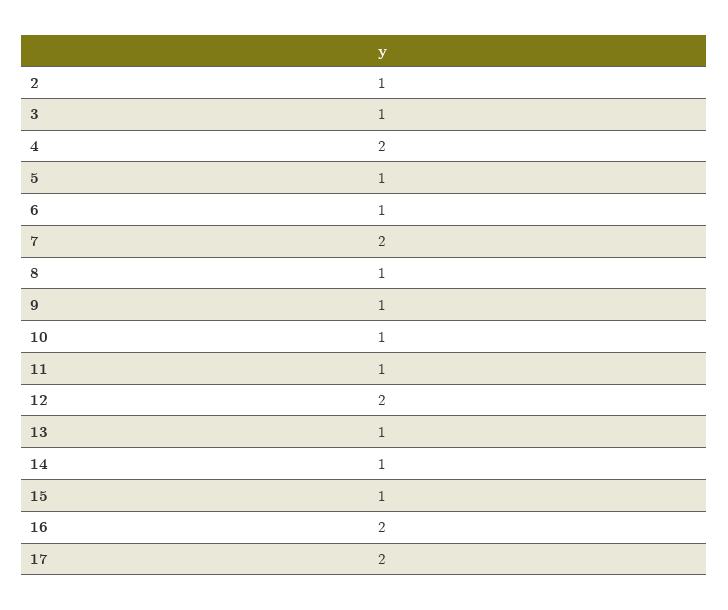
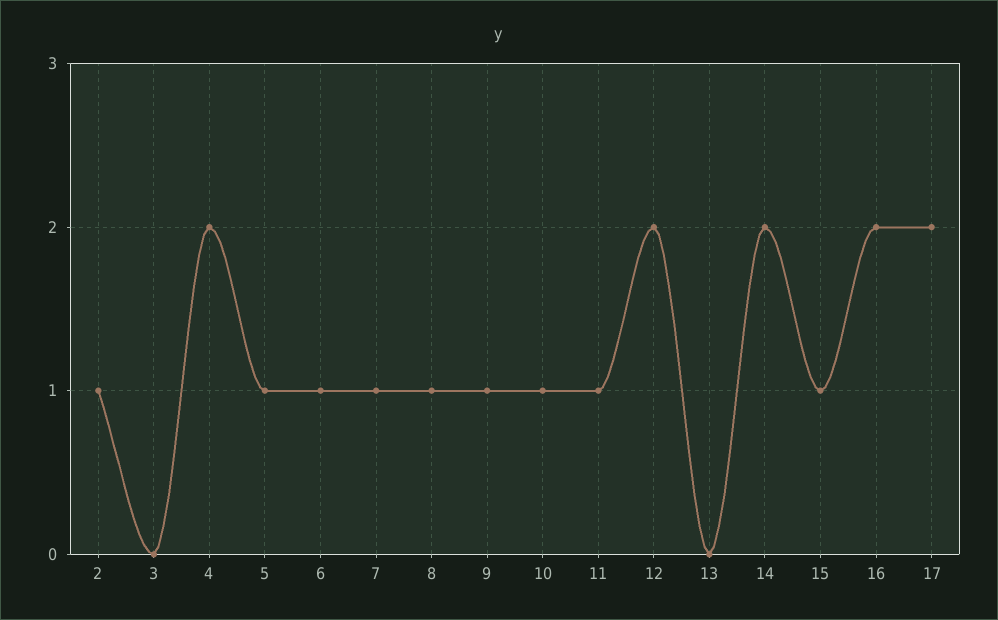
3: 1 -> 0
7: 2 -> 1
13: 1 -> 0
14: 1 -> 2

